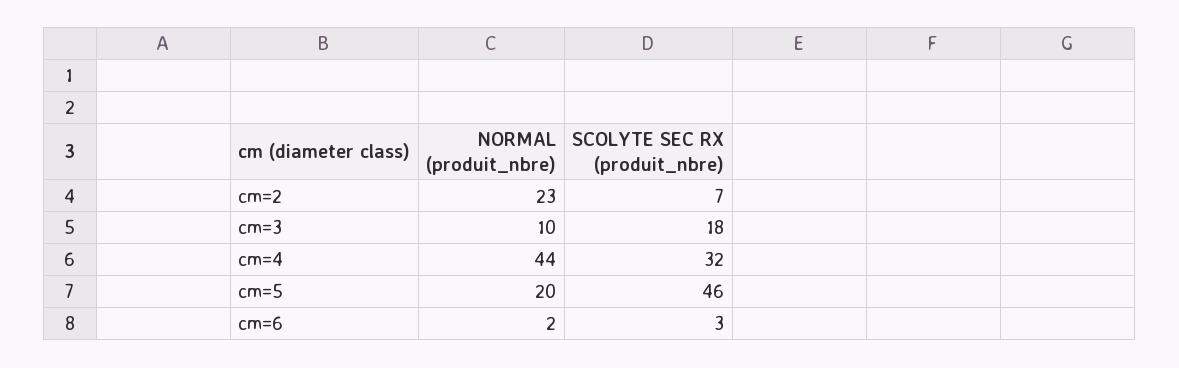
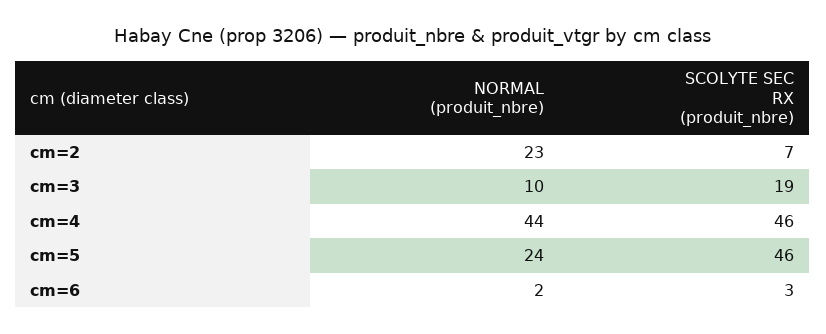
SCOLYTE SEC RX (produit_nbre), cm=3: 18 -> 19
SCOLYTE SEC RX (produit_nbre), cm=4: 32 -> 46
NORMAL (produit_nbre), cm=5: 20 -> 24

